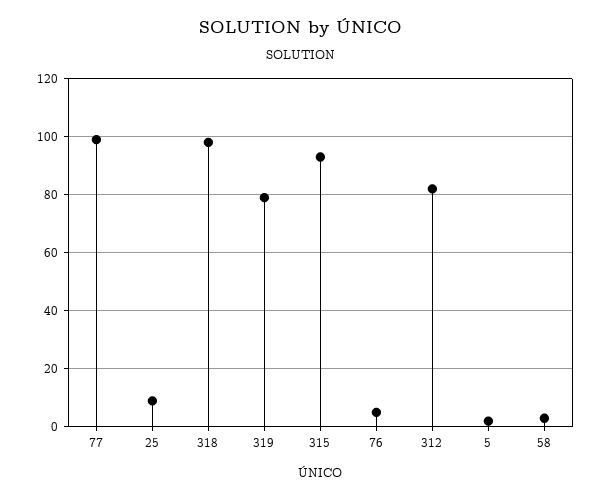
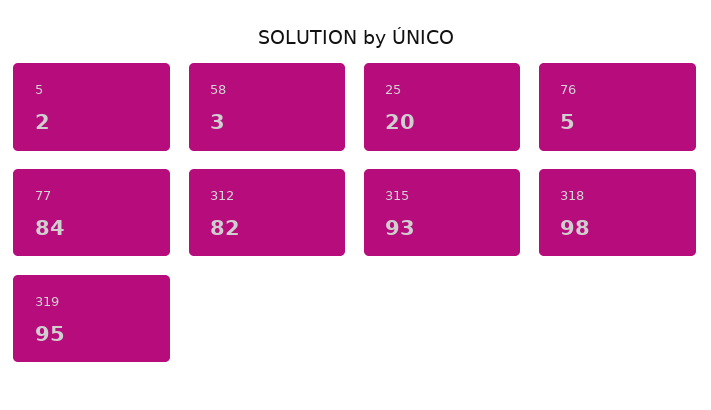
77: 100 -> 84
25: 10 -> 20
319: 80 -> 95

